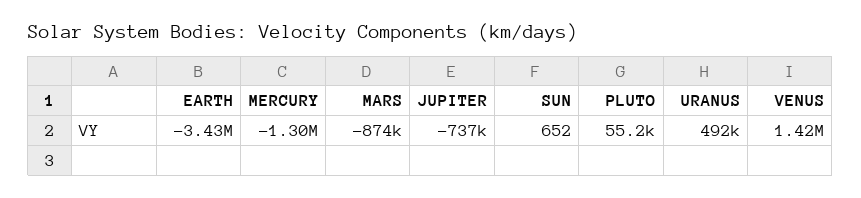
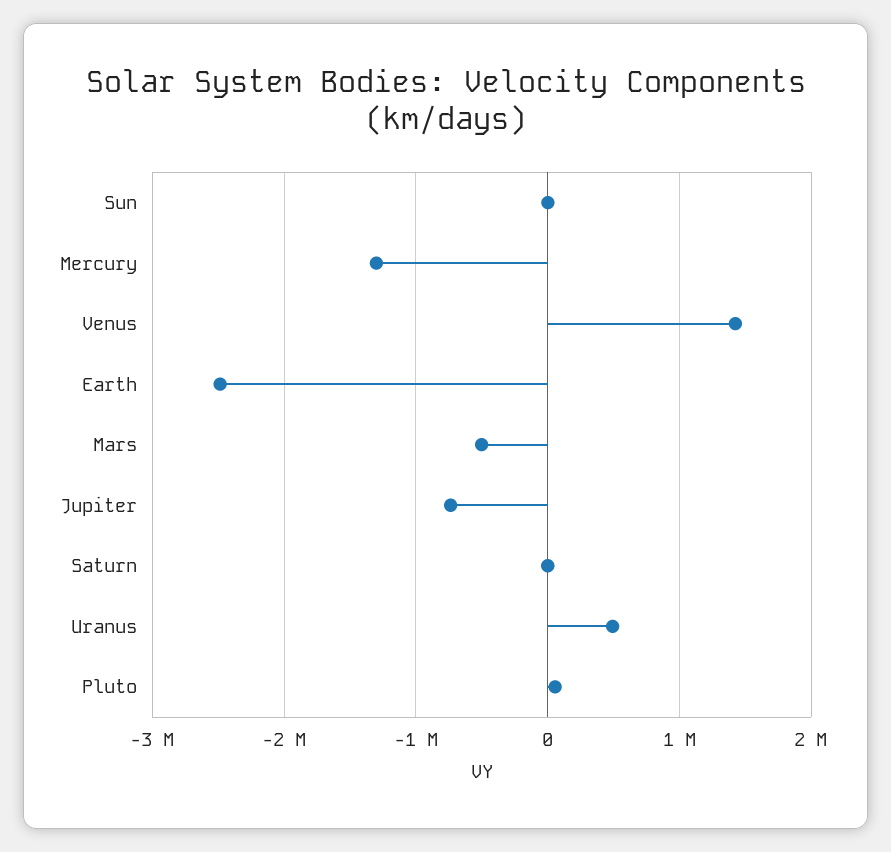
EARTH: -3430000 -> -2500000
MARS: -874000 -> -500000
Saturn: none -> 0

